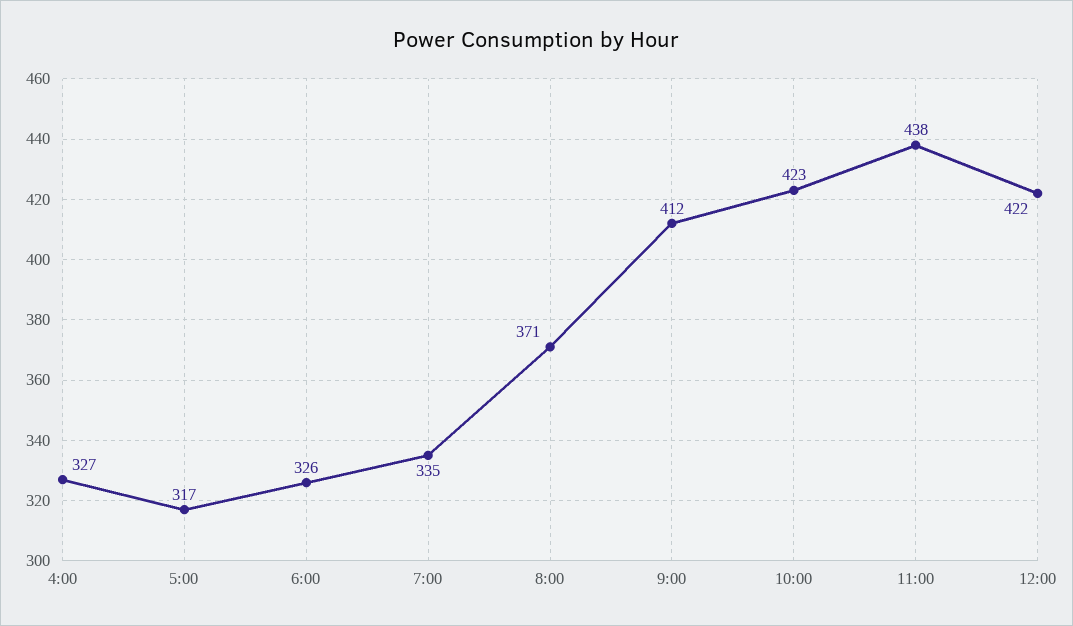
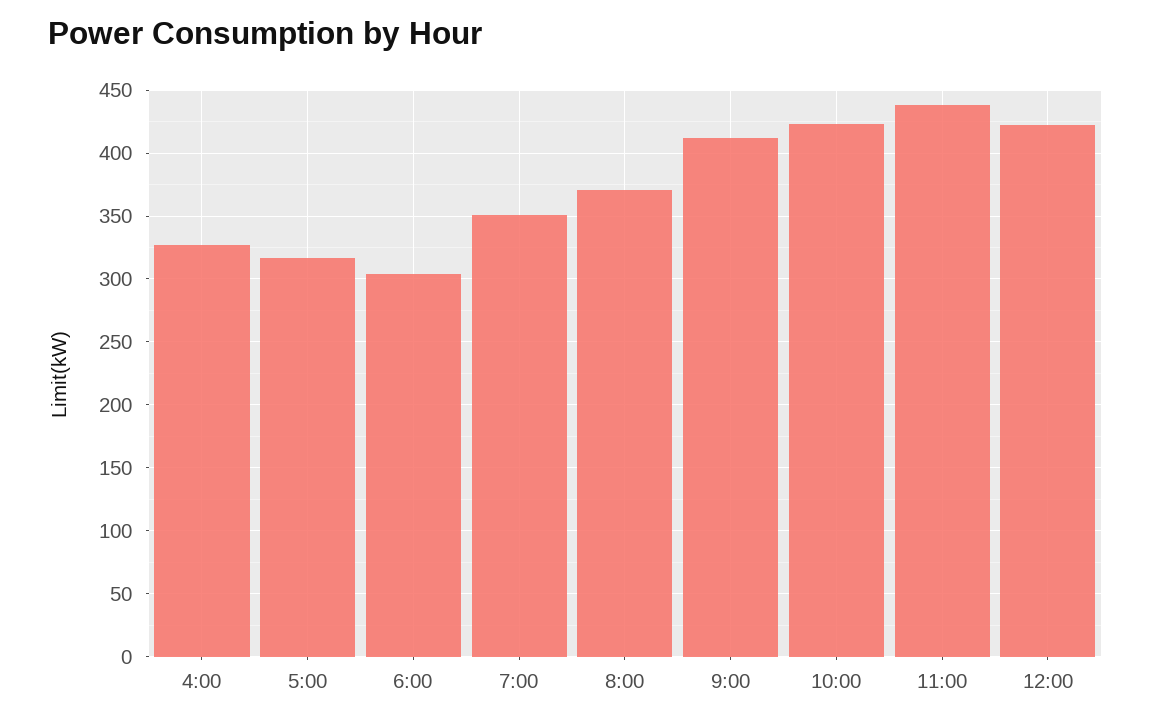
6:00: 326 -> 305
7:00: 335 -> 350

